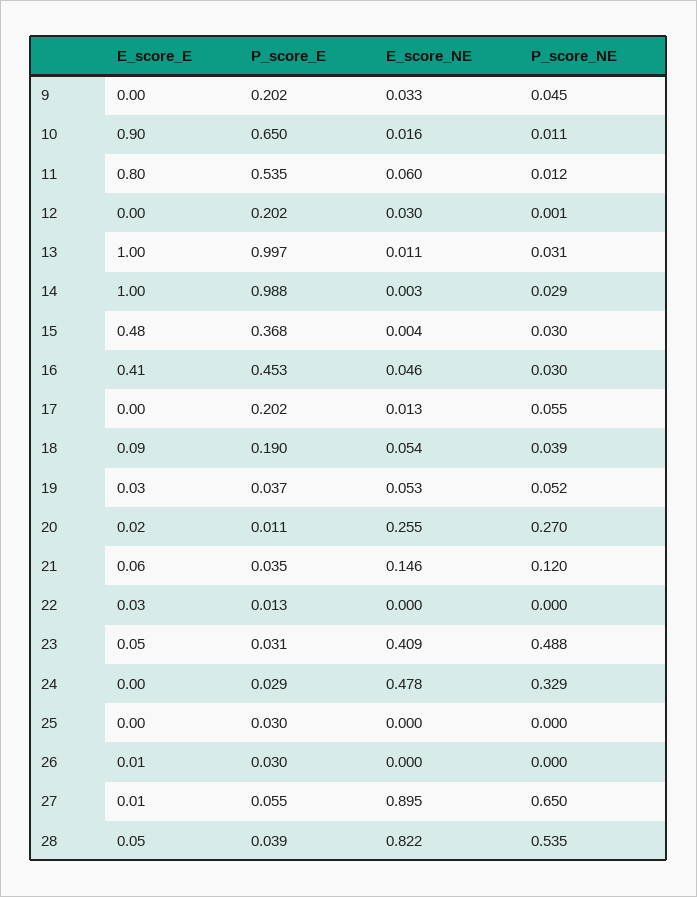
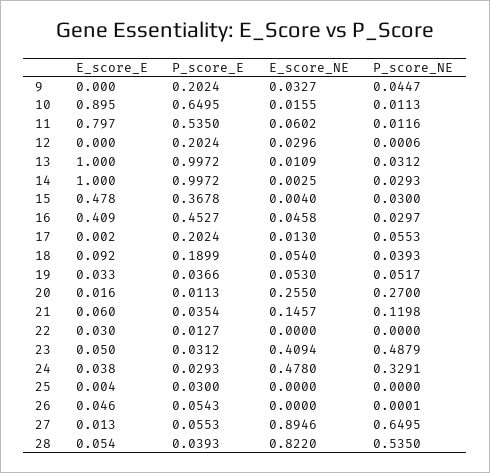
P_score_E, 14: 0.988 -> 0.9972
E_score_E, 24: 0 -> 0.038
E_score_E, 26: 0.01 -> 0.046
P_score_E, 26: 0.03 -> 0.0543

